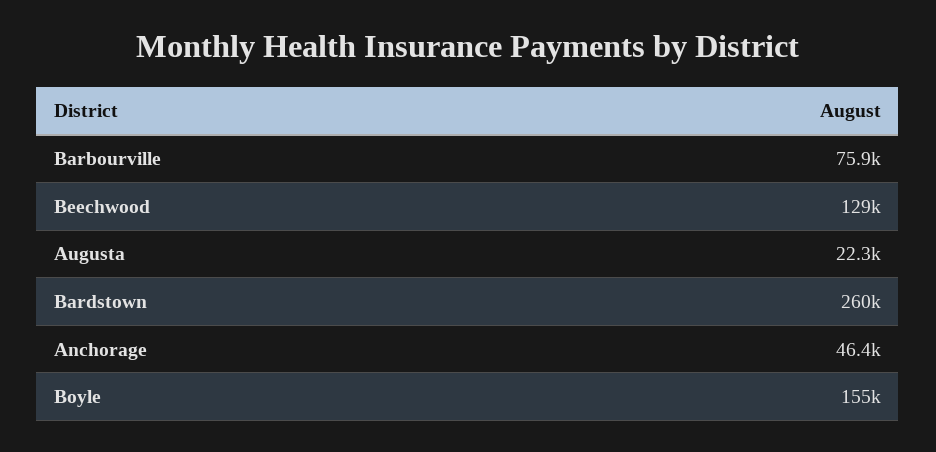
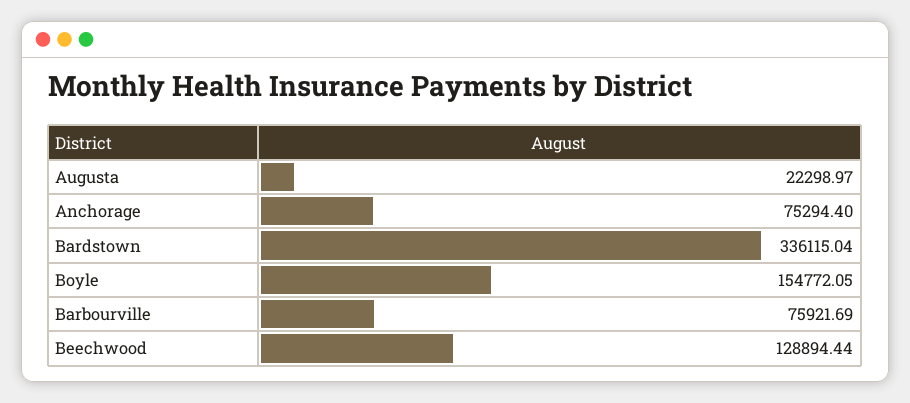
Bardstown: 260000 -> 336115.04
Anchorage: 46400 -> 75294.4

